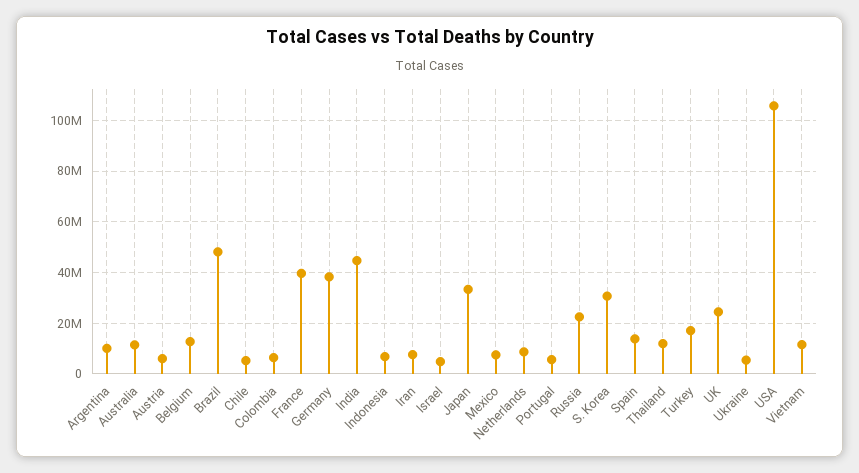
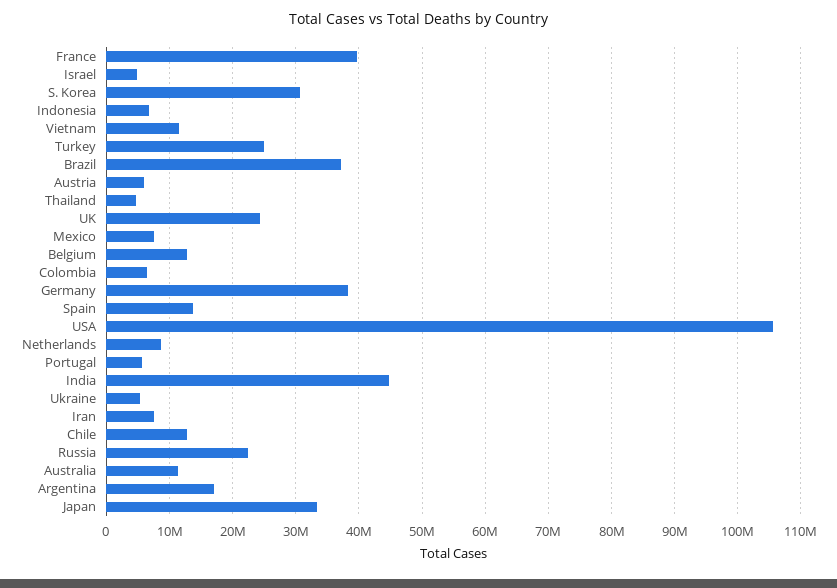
Argentina: 10000000 -> 17000000
Brazil: 47500000 -> 37000000
Chile: 5000000 -> 13000000
Thailand: 12500000 -> 5000000
Turkey: 17500000 -> 25000000

